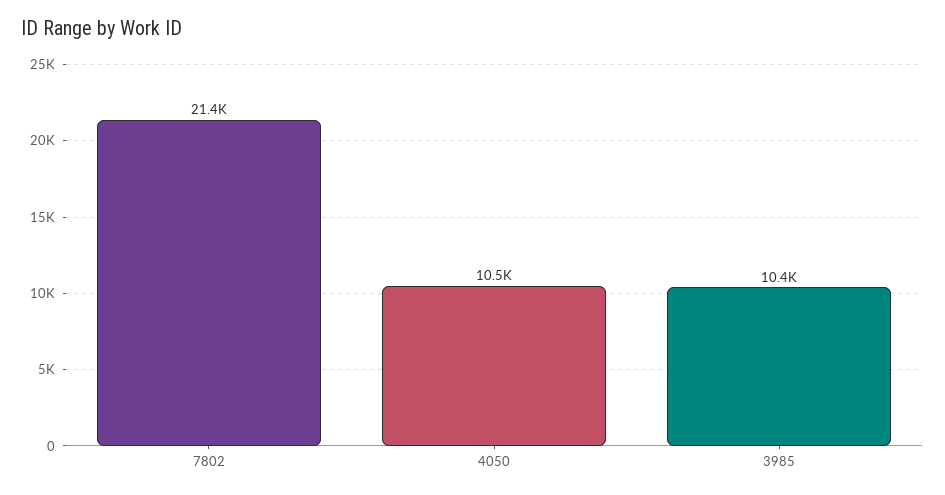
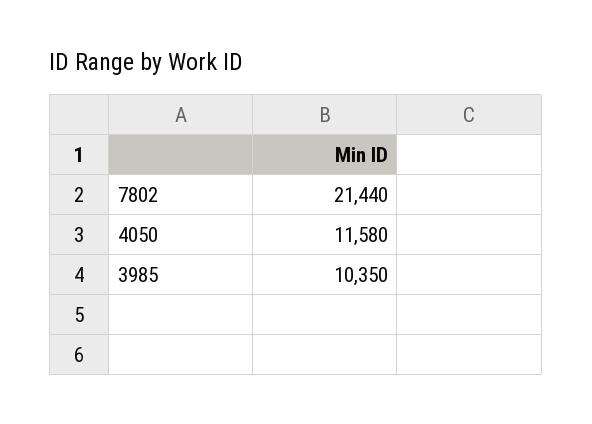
4050: 10500 -> 11580

